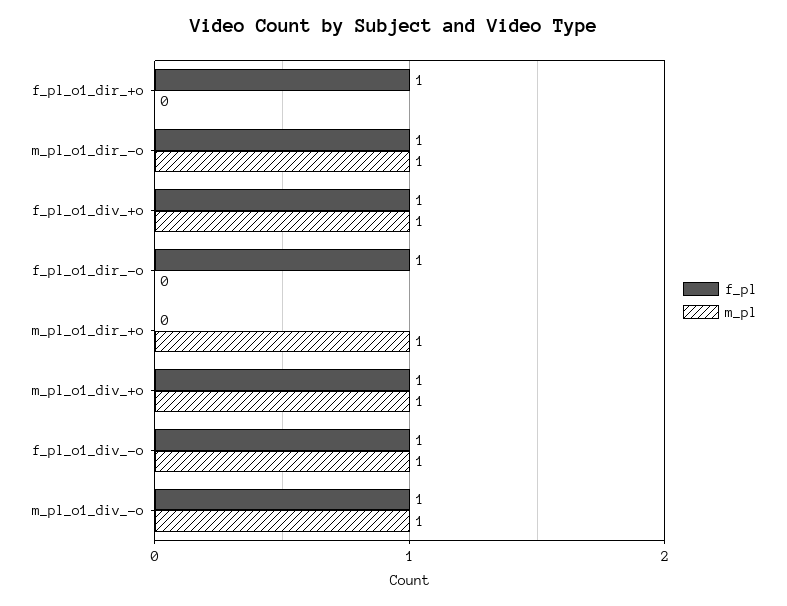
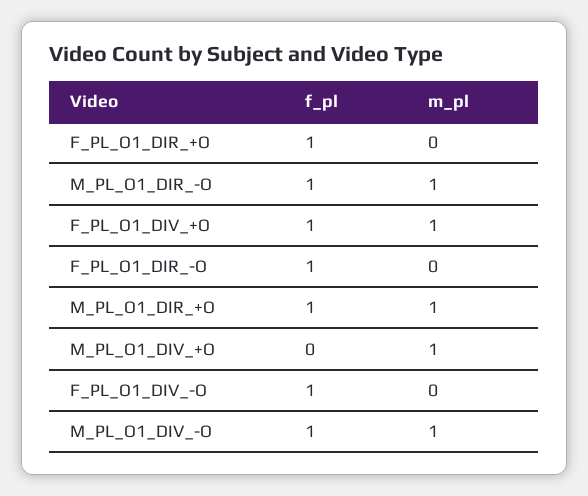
f_pl, m_pl_o1_dir_+o: 0 -> 1
f_pl, m_pl_o1_div_+o: 1 -> 0
m_pl, f_pl_o1_div_-o: 1 -> 0

